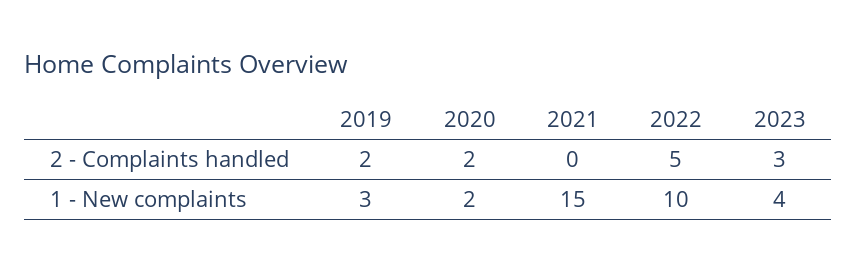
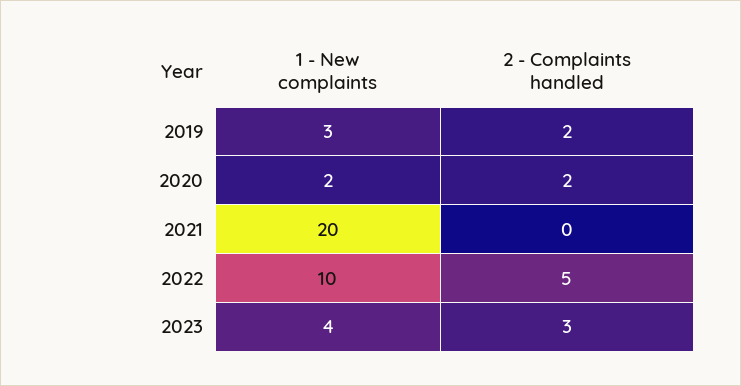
2021, 1 - New complaints: 15 -> 20

